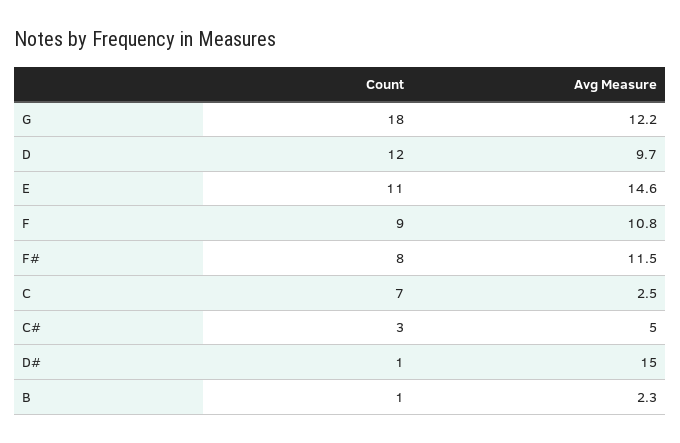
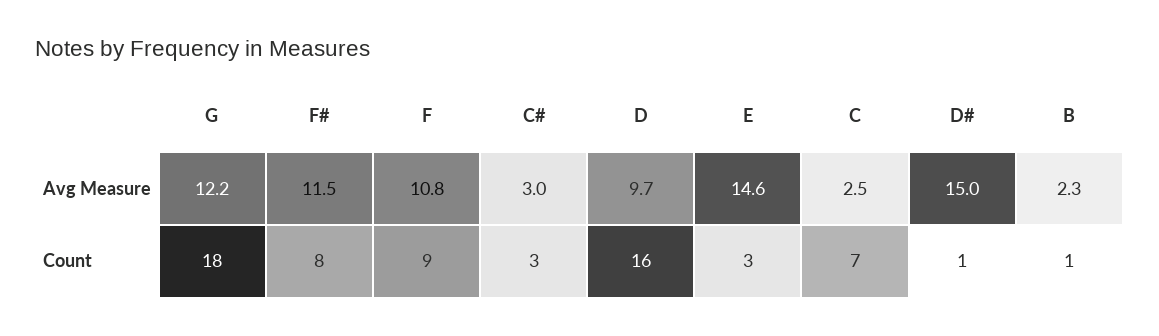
Count, D: 12 -> 16
Count, E: 11 -> 3
Avg Measure, C#: 5 -> 3

